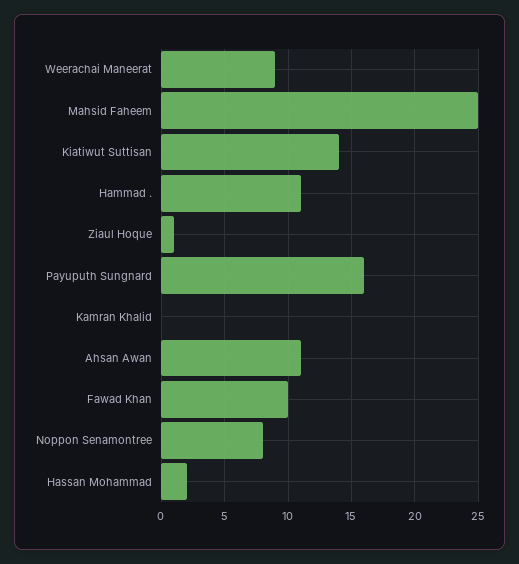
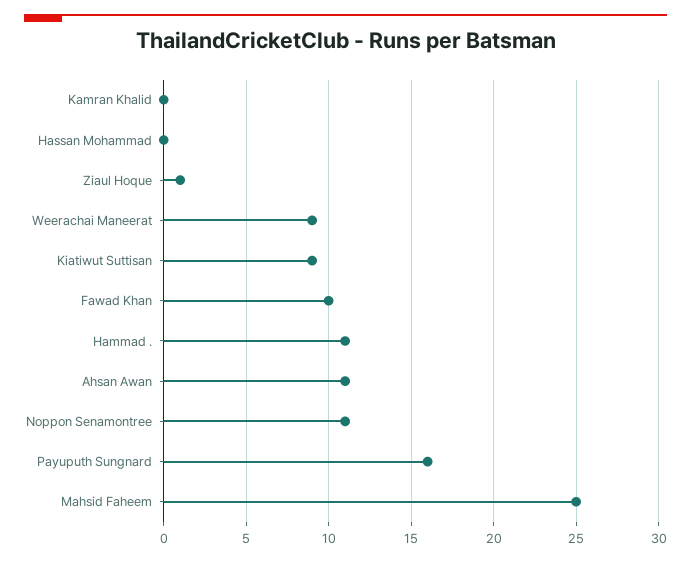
Kiatiwut Suttisan: 14 -> 9
Noppon Senamontree: 8 -> 11
Hassan Mohammad: 2 -> 0

